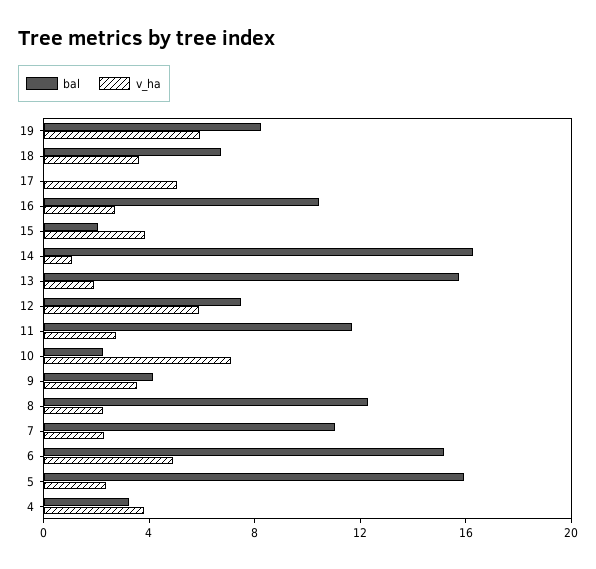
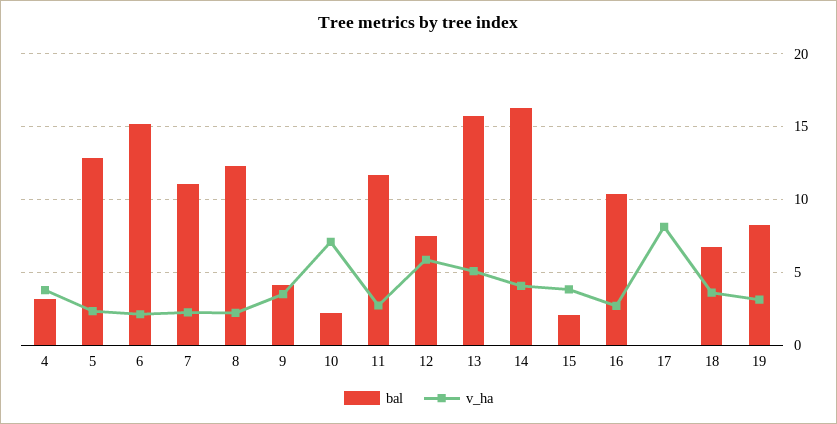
v_ha, 19: 6 -> 3
v_ha, 17: 5 -> 8
v_ha, 14: 1 -> 4
v_ha, 13: 2 -> 5
v_ha, 6: 5 -> 2
bal, 5: 16 -> 13

